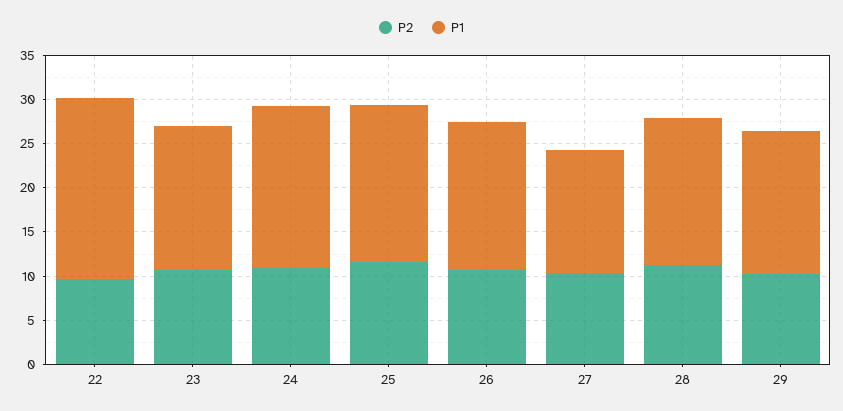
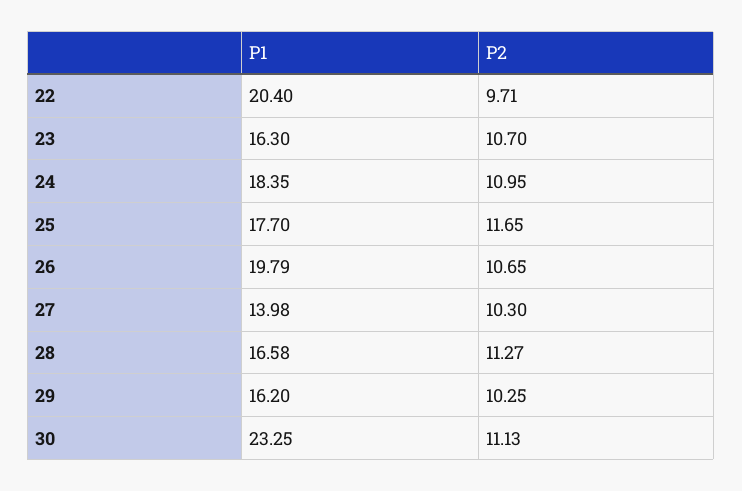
P1, 26: 17 -> 19.79
P1, 30: none -> 23.25
P2, 30: none -> 11.13

